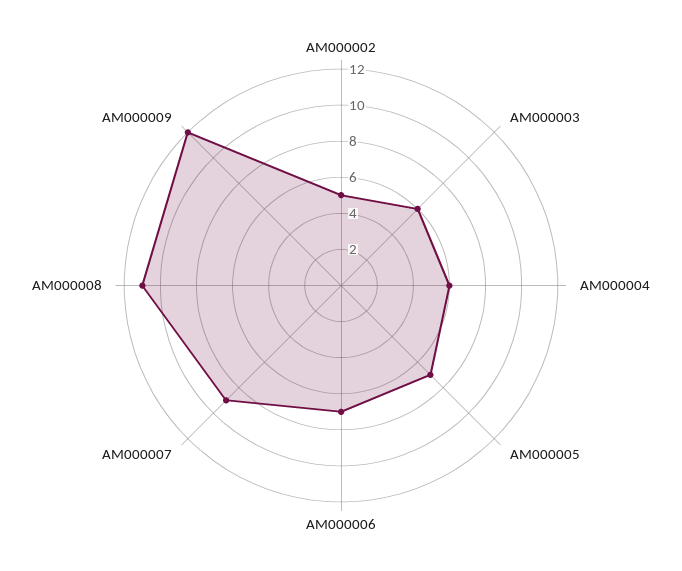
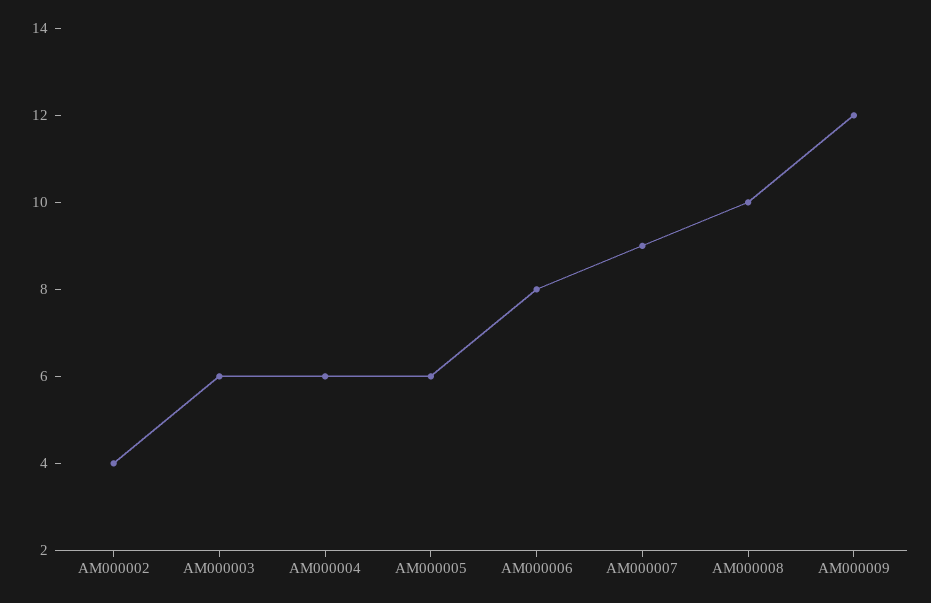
AM000002: 5 -> 4
AM000005: 7 -> 6
AM000006: 7 -> 8
AM000008: 11 -> 10

